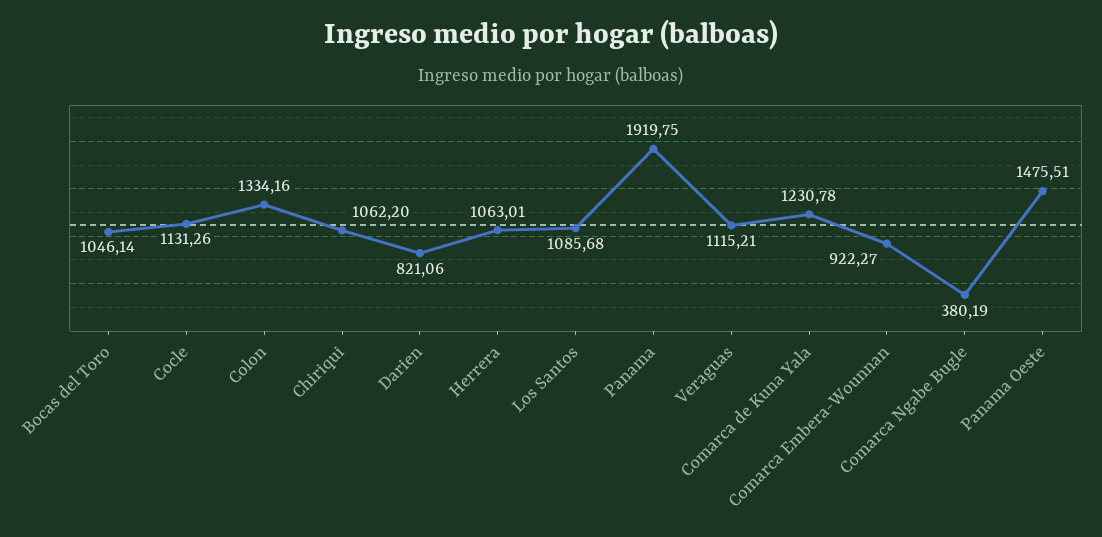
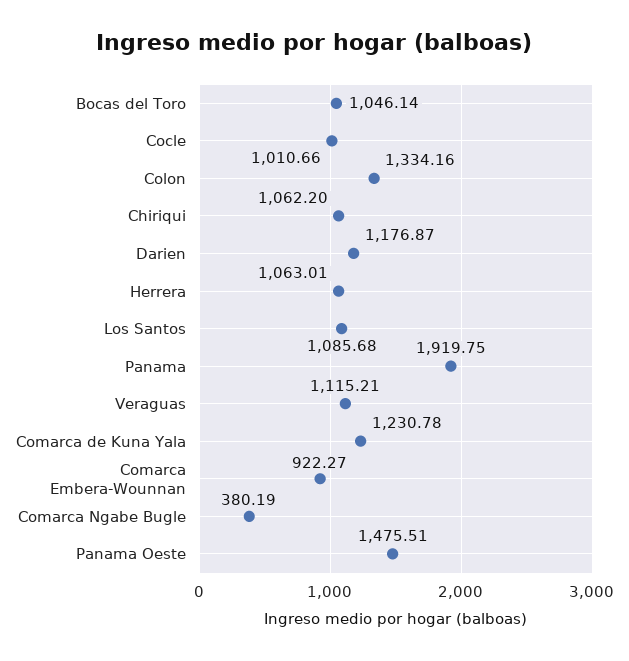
Cocle: 1131.26 -> 1010.66
Darien: 821.06 -> 1176.87

